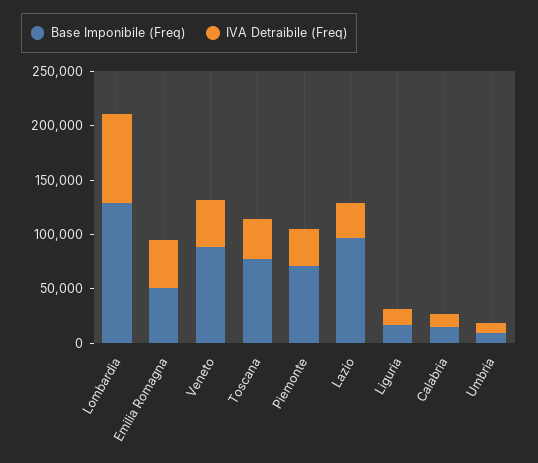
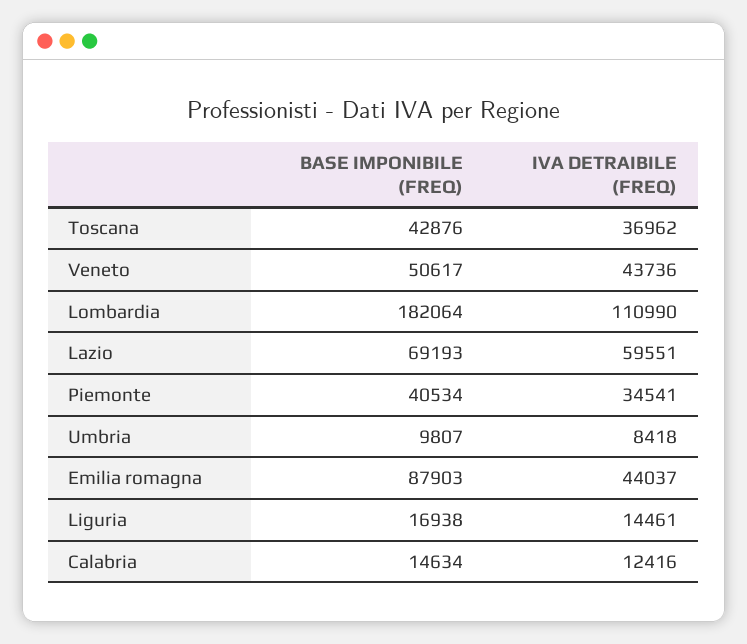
Base Imponibile (Freq), Lombardia: 130000 -> 182064
IVA Detraibile (Freq), Lombardia: 80000 -> 110990
Base Imponibile (Freq), Emilia Romagna: 50000 -> 87903
Base Imponibile (Freq), Veneto: 90000 -> 50617
Base Imponibile (Freq), Toscana: 80000 -> 42876
Base Imponibile (Freq), Piemonte: 70000 -> 40534
Base Imponibile (Freq), Lazio: 100000 -> 69193
IVA Detraibile (Freq), Lazio: 30000 -> 59551

